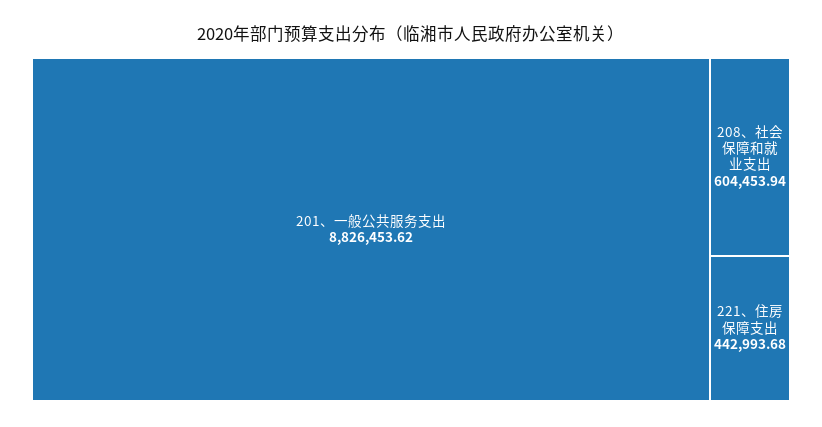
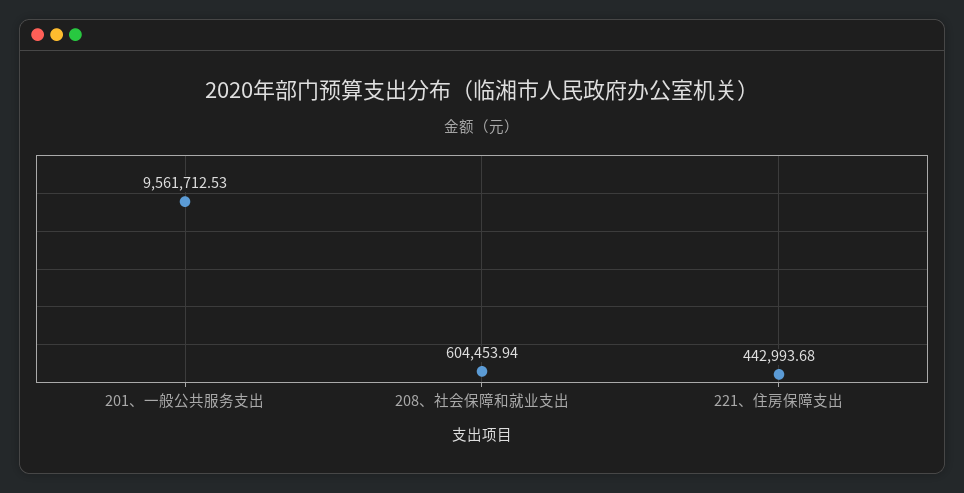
201、一般公共服务支出: 8826453.62 -> 9561712.53

